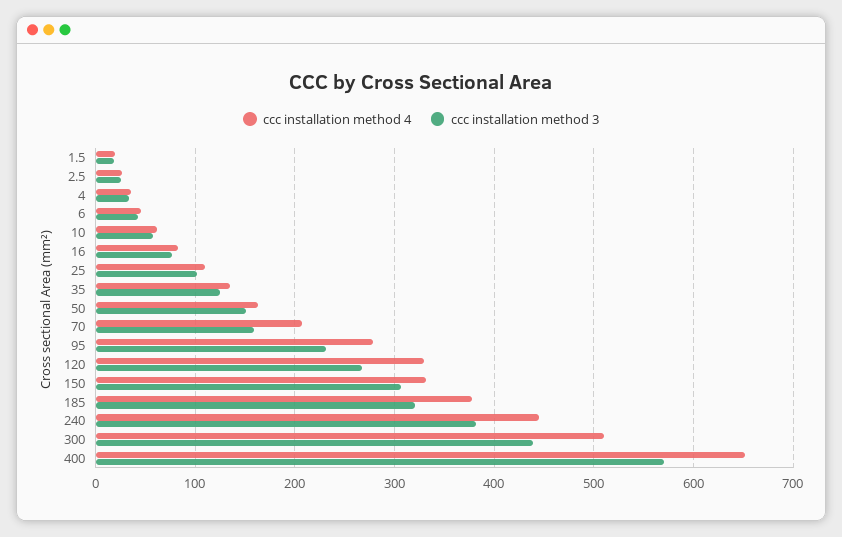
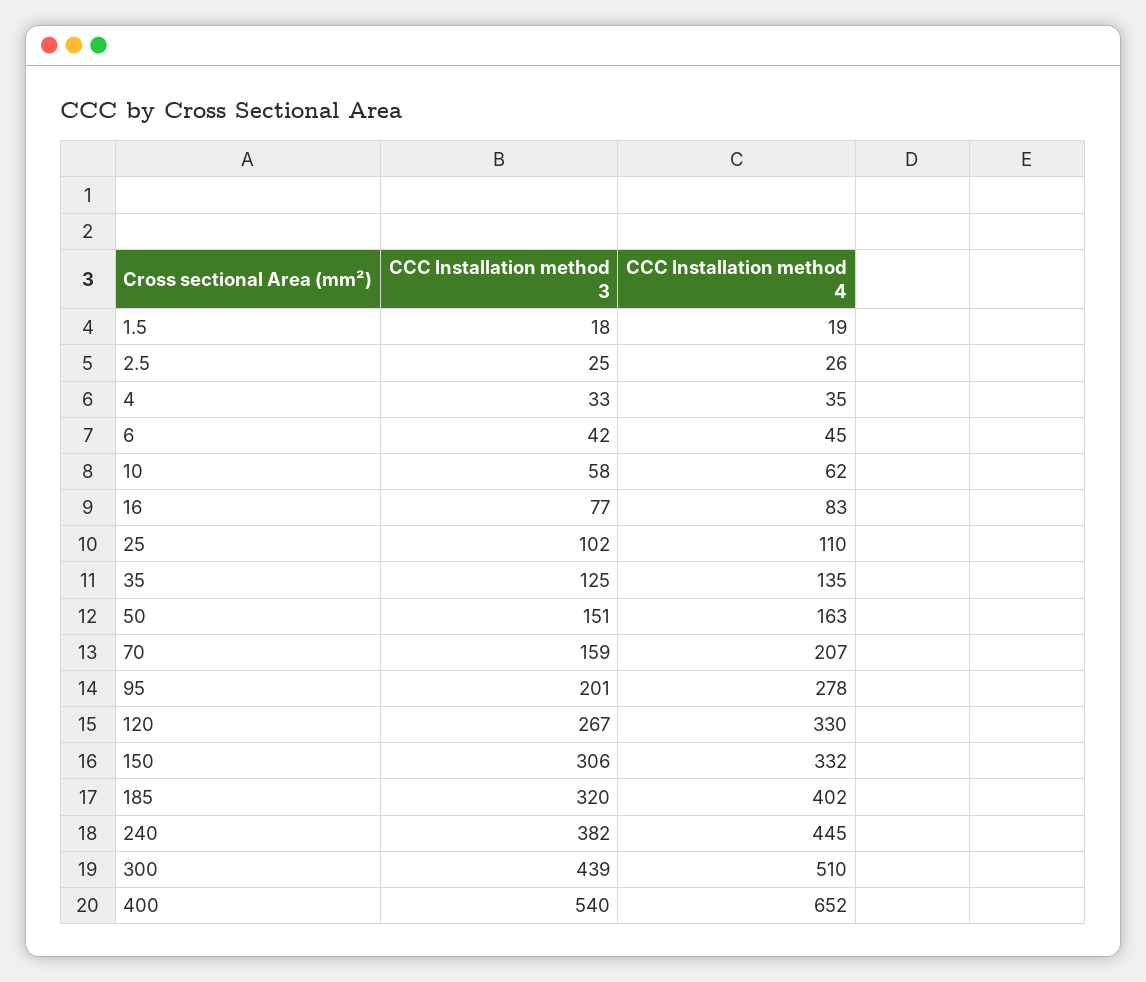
ccc installation method 3, 95: 230 -> 201
ccc installation method 4, 185: 380 -> 402
ccc installation method 3, 400: 570 -> 540

